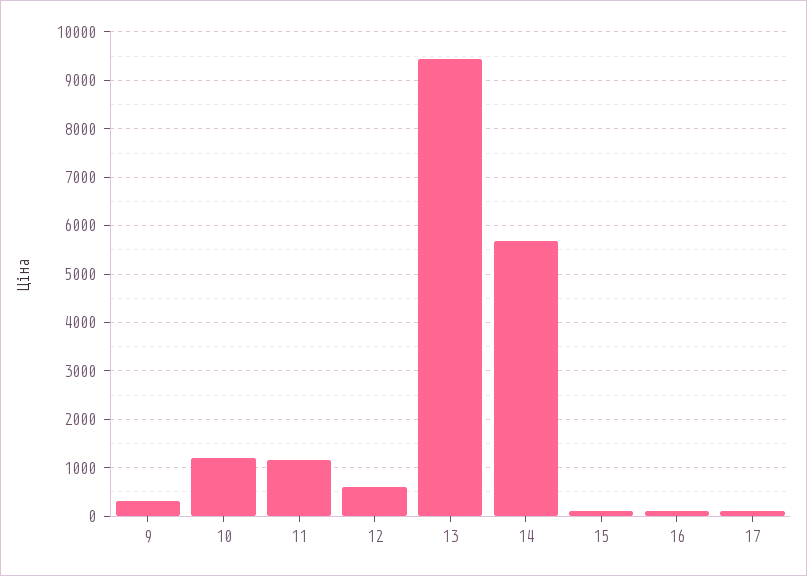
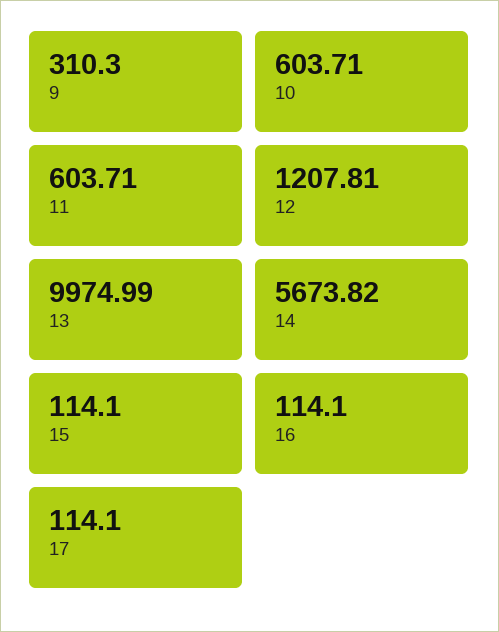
10: 1200 -> 603.71
11: 1200 -> 603.71
12: 600 -> 1207.81
13: 9400 -> 9974.99

